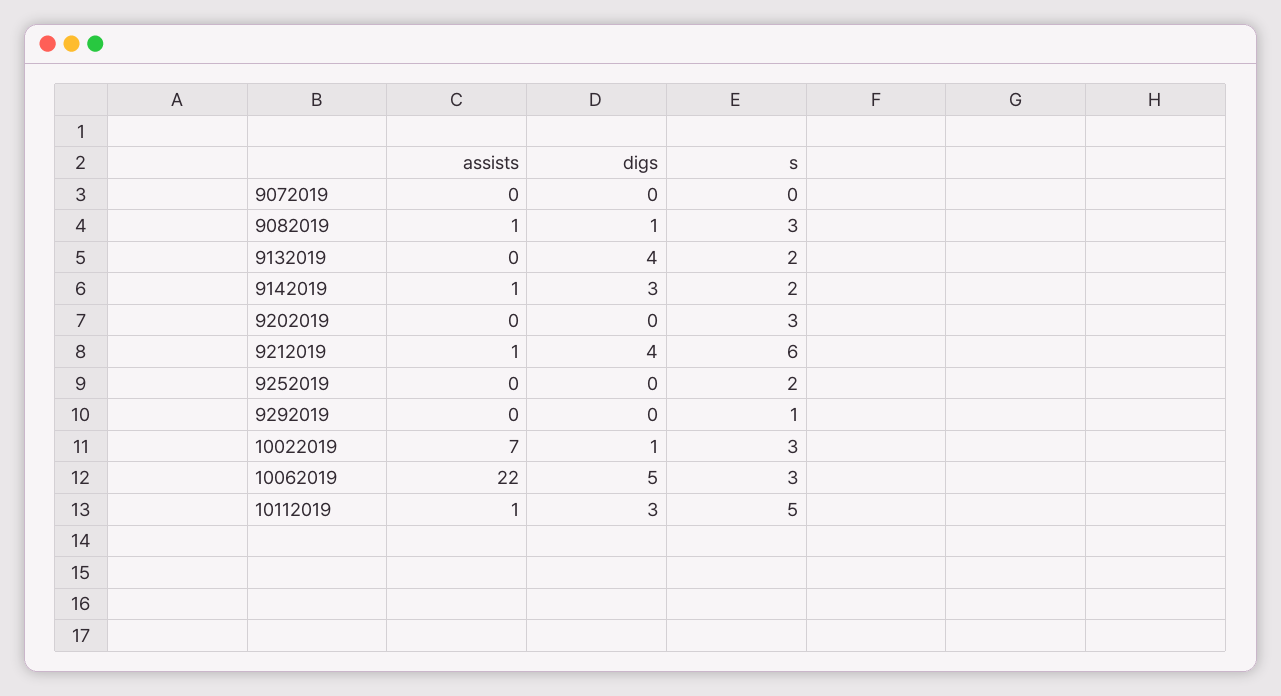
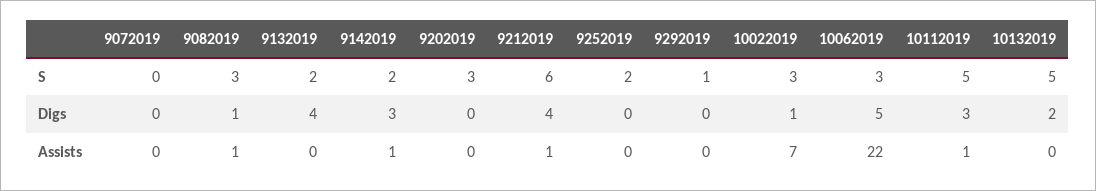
s, 10132019: none -> 5
digs, 10132019: none -> 2
assists, 10132019: none -> 0

